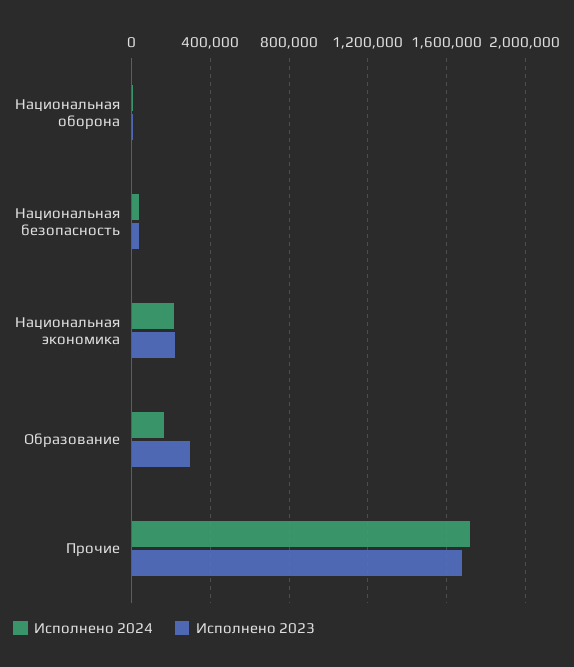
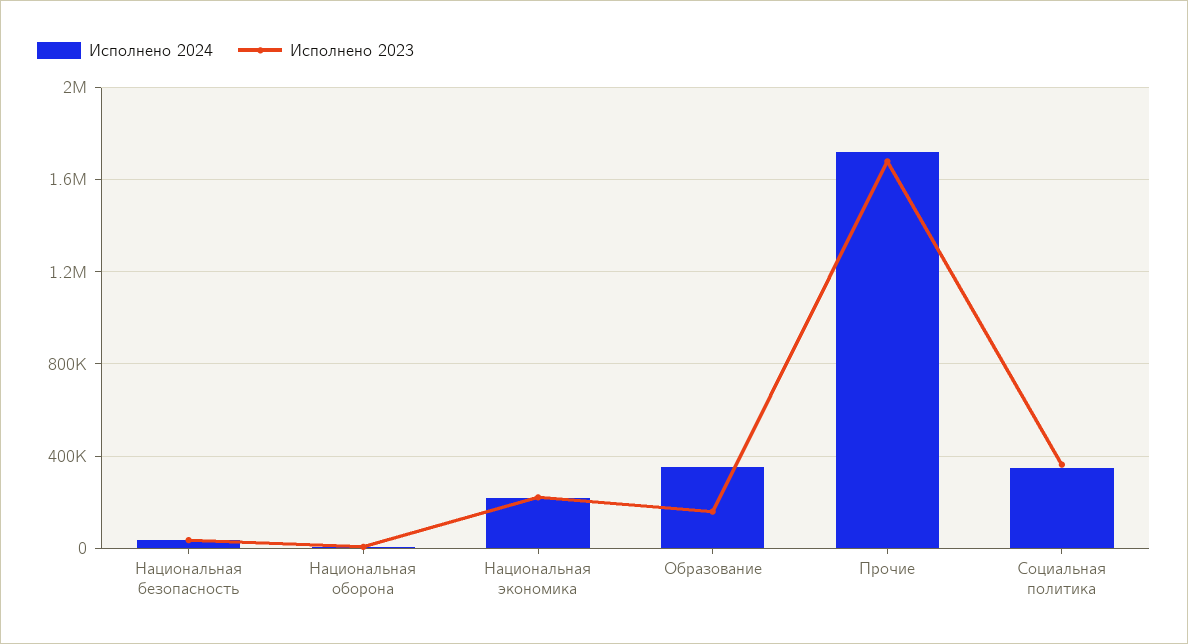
Исполнено 2024, Образование: 150000 -> 350000
Исполнено 2023, Образование: 300000 -> 150000
Исполнено 2024, Социальная политика: none -> 350000
Исполнено 2023, Социальная политика: none -> 350000

